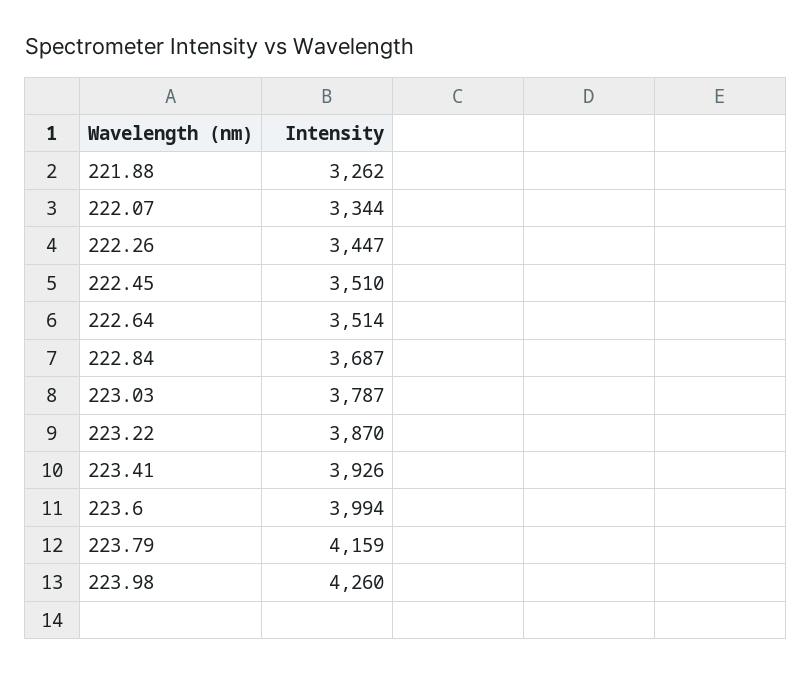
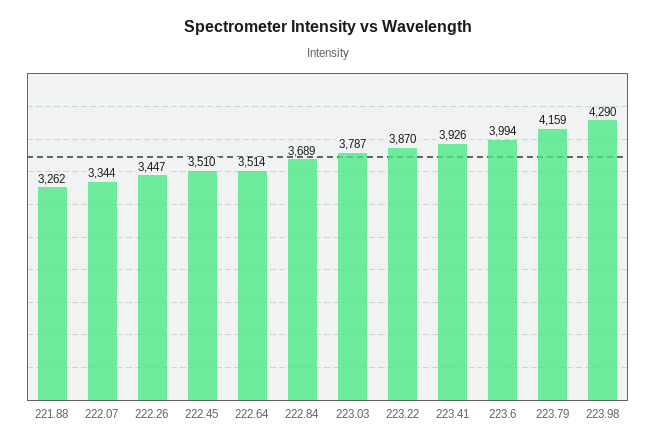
222.84: 3687 -> 3689
223.98: 4260 -> 4290

